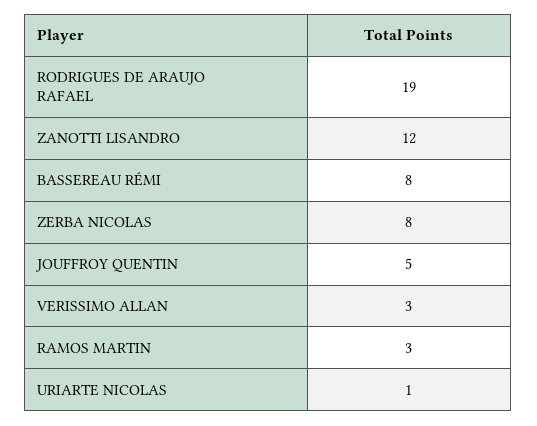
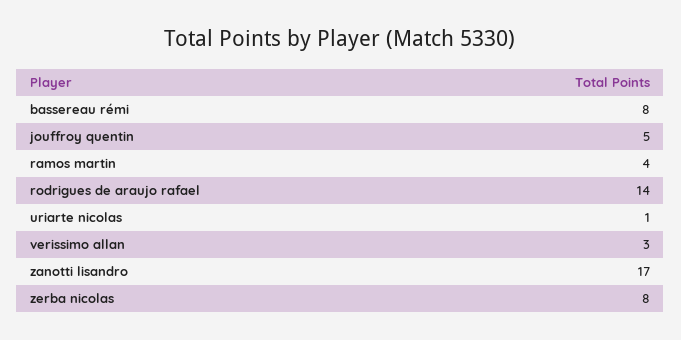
RODRIGUES DE ARAUJO RAFAEL: 19 -> 14
ZANOTTI LISANDRO: 12 -> 17
RAMOS MARTIN: 3 -> 4

